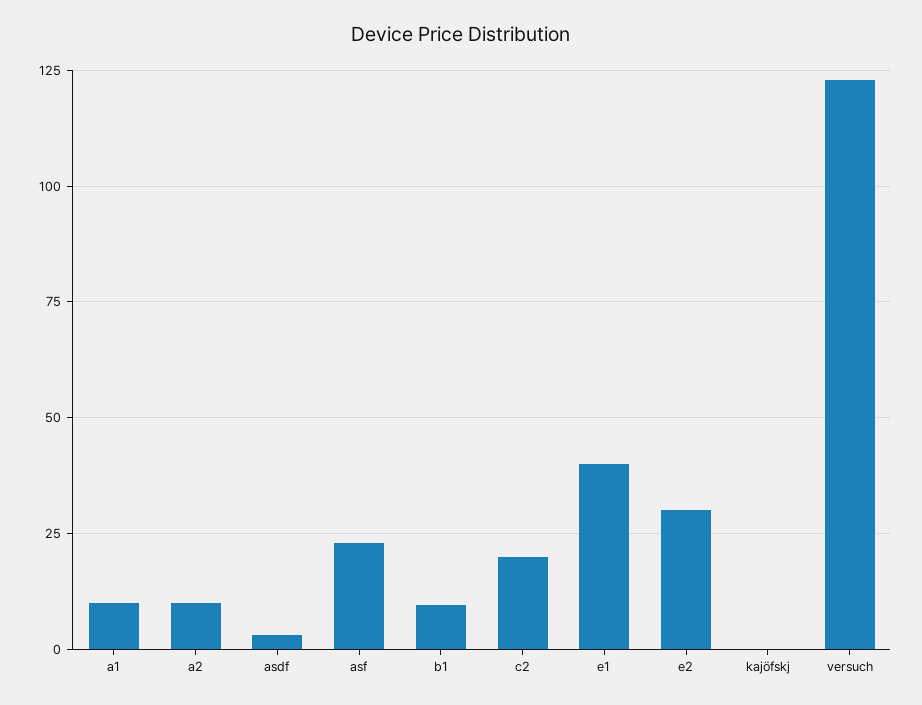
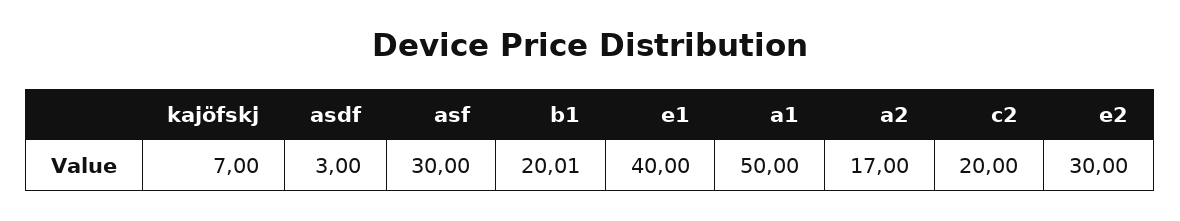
a1: 10 -> 50
a2: 10 -> 17
asf: 22.5 -> 30
b1: 10 -> 20.01
kajöfskj: 0 -> 7
versuch: 122.5 -> none

